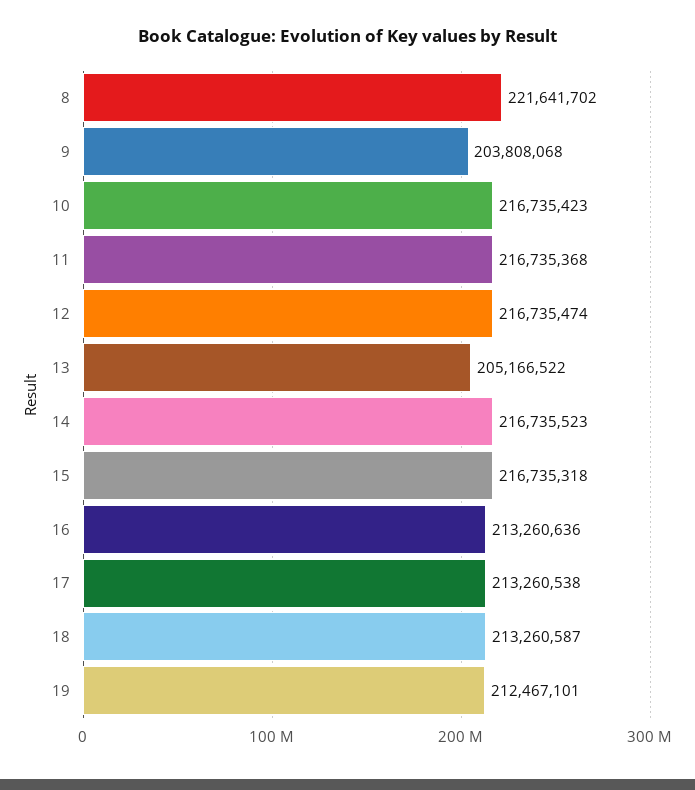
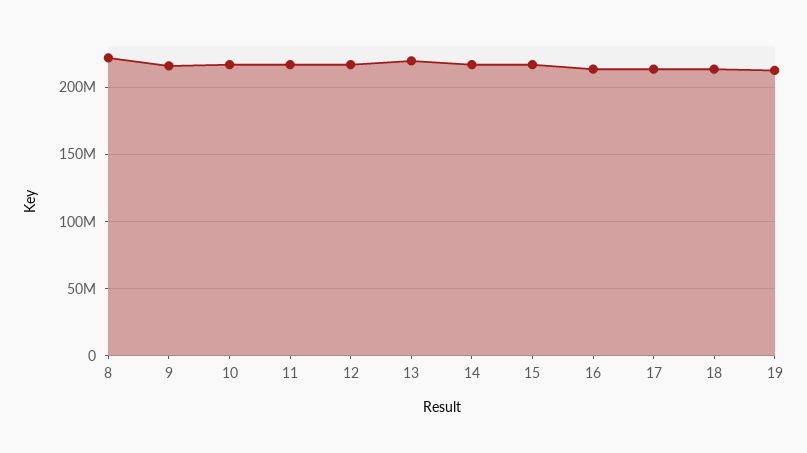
9: 203808068 -> 215000000
13: 205166522 -> 220000000

